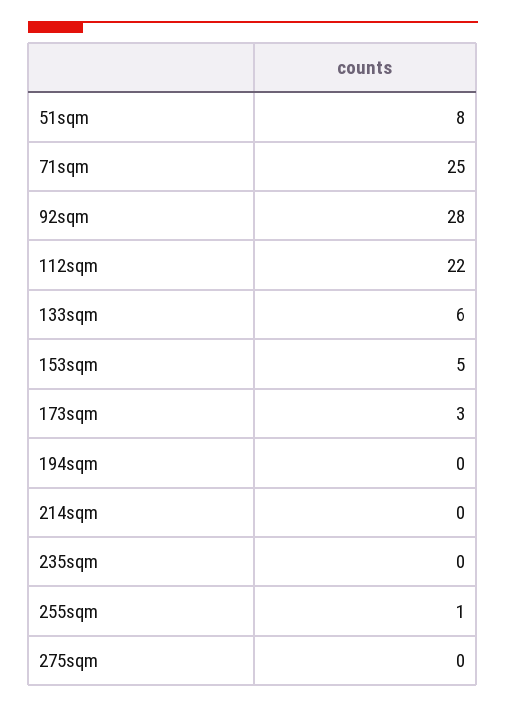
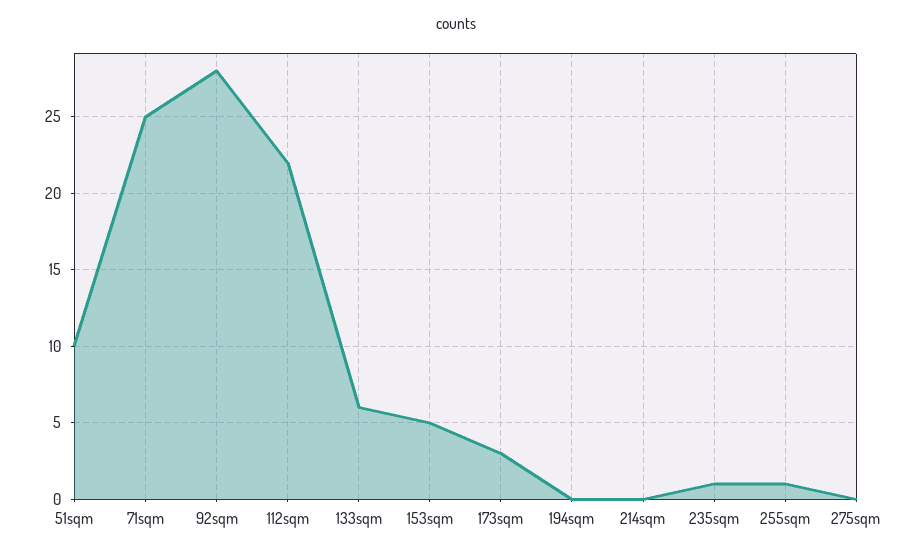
51sqm: 8 -> 10
235sqm: 0 -> 1

